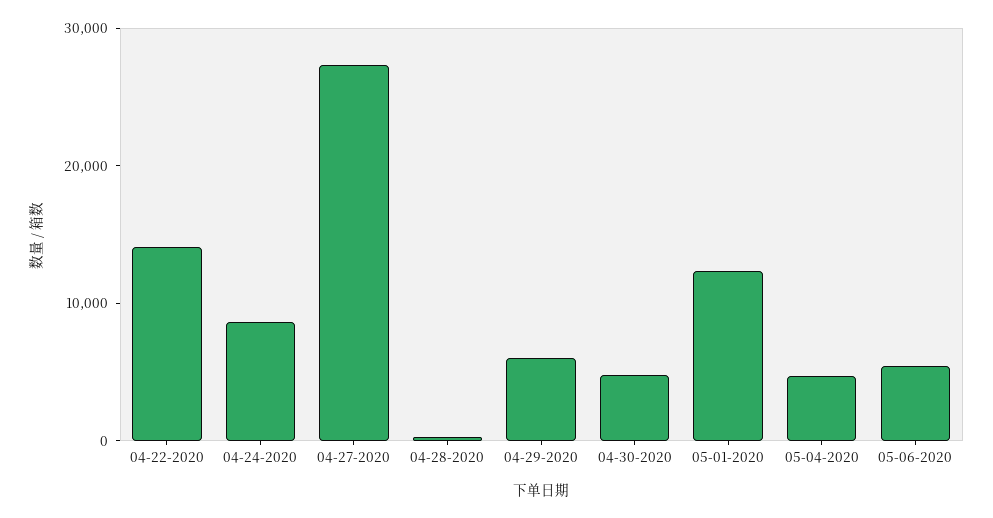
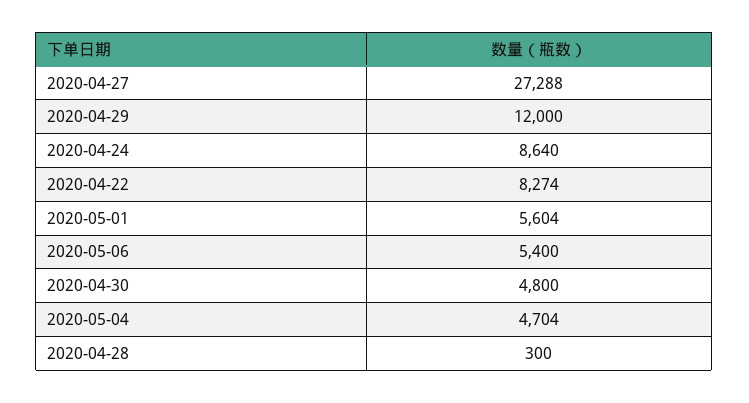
04-22-2020: 14000 -> 8274
04-29-2020: 6000 -> 12000
05-01-2020: 12000 -> 5604

